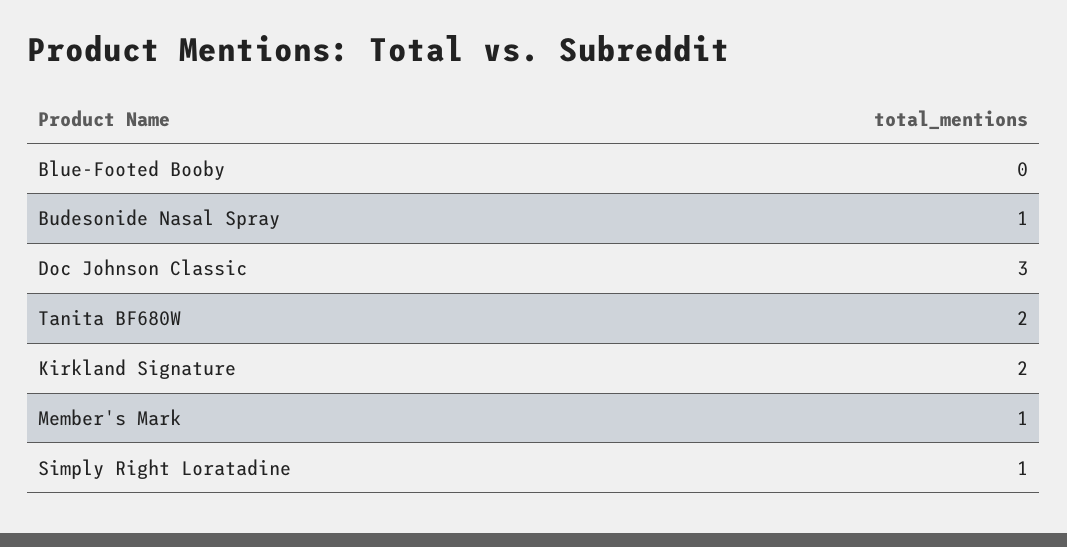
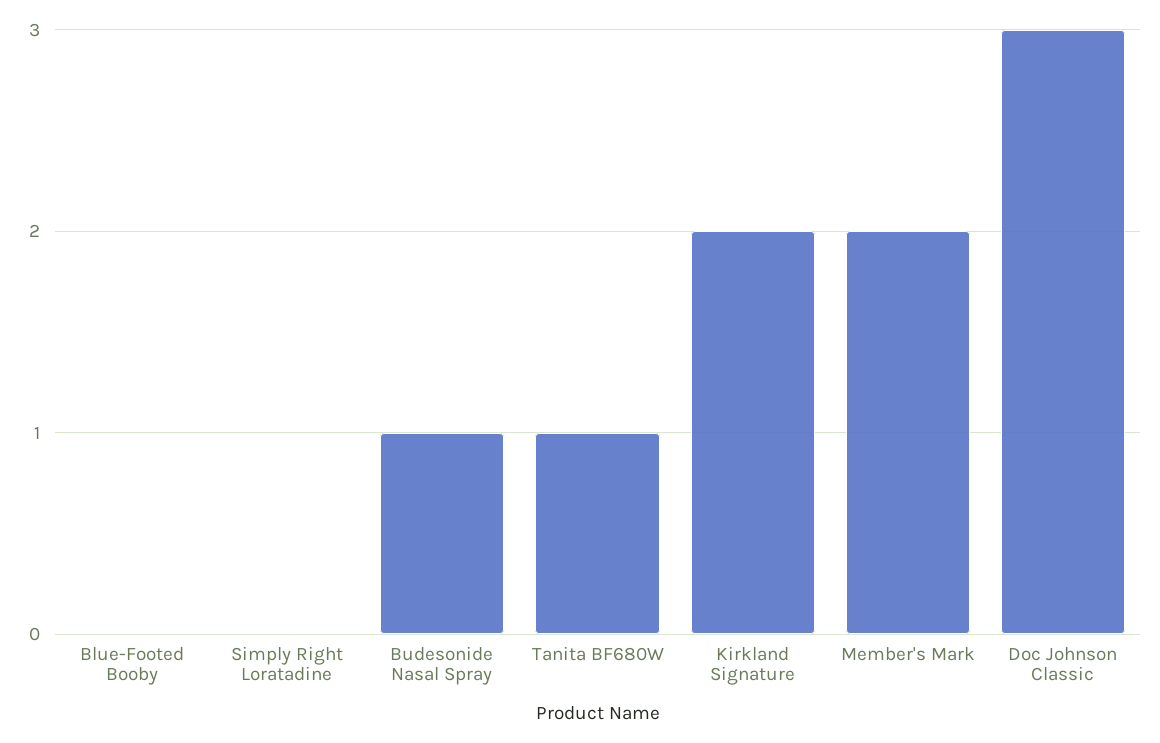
Tanita BF680W: 2 -> 1
Member's Mark: 1 -> 2
Simply Right Loratadine: 1 -> 0

